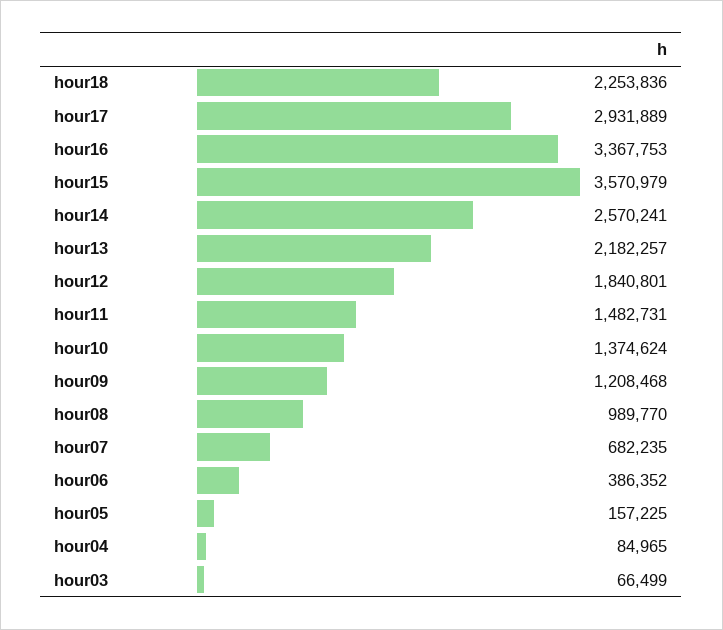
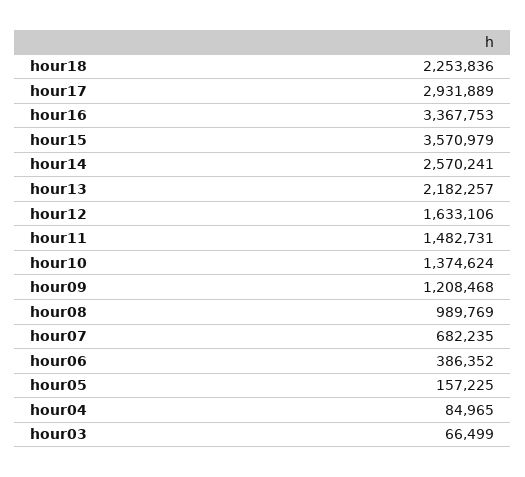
hour12: 1840801 -> 1633106
hour08: 989770 -> 989769

